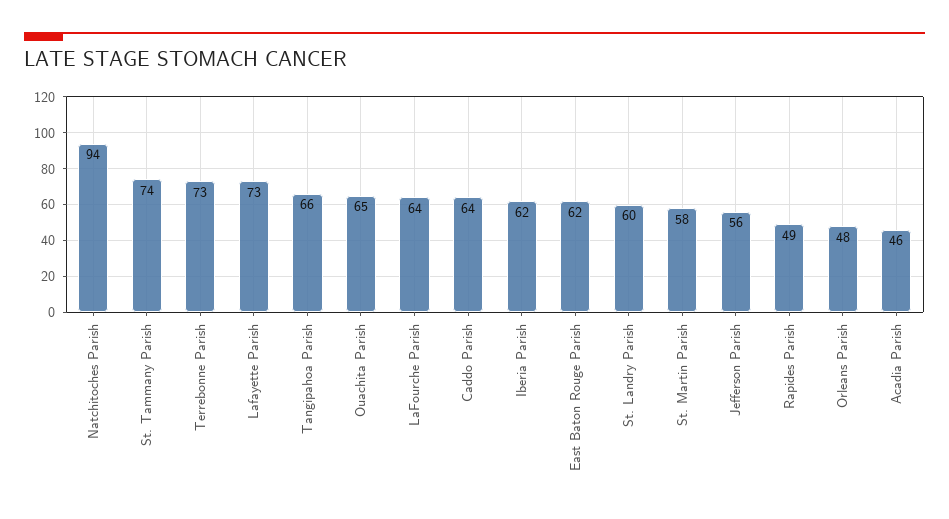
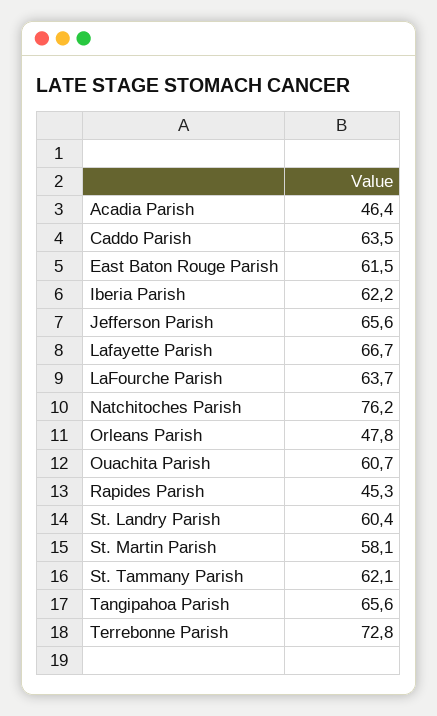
Natchitoches Parish: 94 -> 76.2
St. Tammany Parish: 74 -> 62.1
Lafayette Parish: 73 -> 66.7
Ouachita Parish: 65 -> 60.7
Jefferson Parish: 56 -> 65.6
Rapides Parish: 49 -> 45.3

